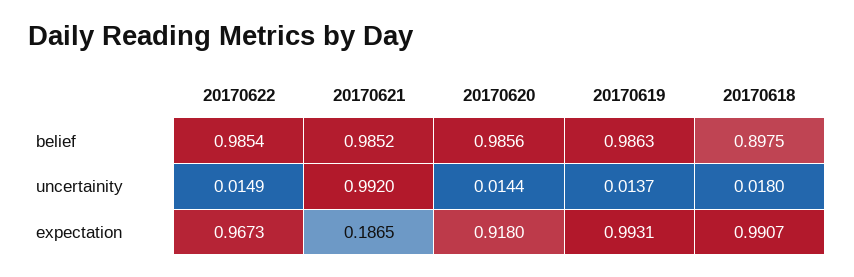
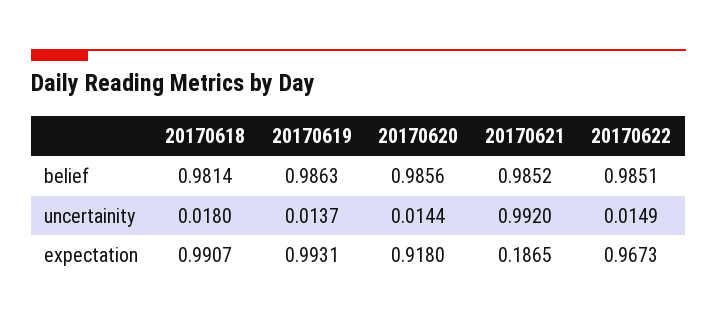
20170622, belief: 0.9854 -> 0.9851
20170618, belief: 0.8975 -> 0.9814

